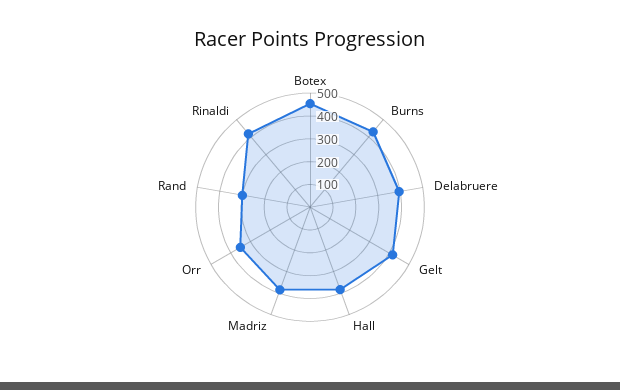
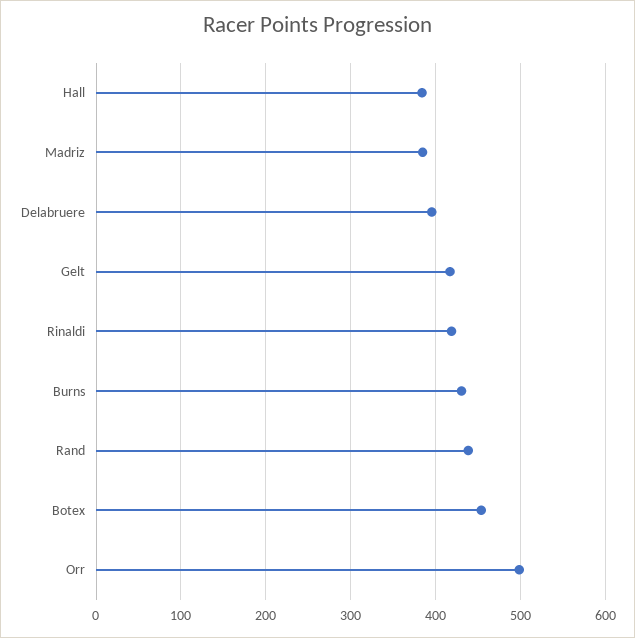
Orr: 350 -> 500
Rand: 300 -> 440

